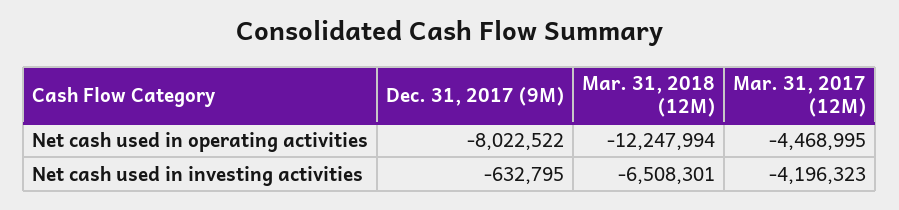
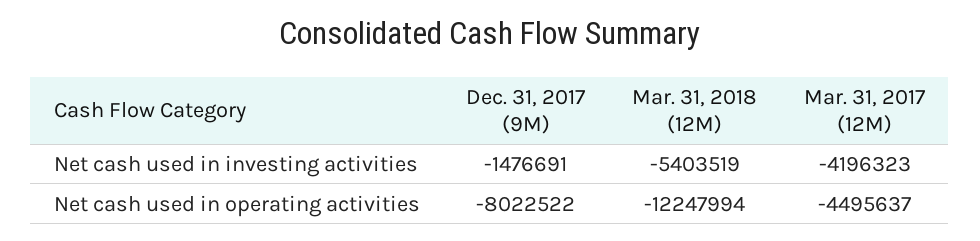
Mar. 31, 2017 (12M), Net cash used in operating activities: -4468995 -> -4495637
Dec. 31, 2017 (9M), Net cash used in investing activities: -632795 -> -1476691
Mar. 31, 2018 (12M), Net cash used in investing activities: -6508301 -> -5403519

